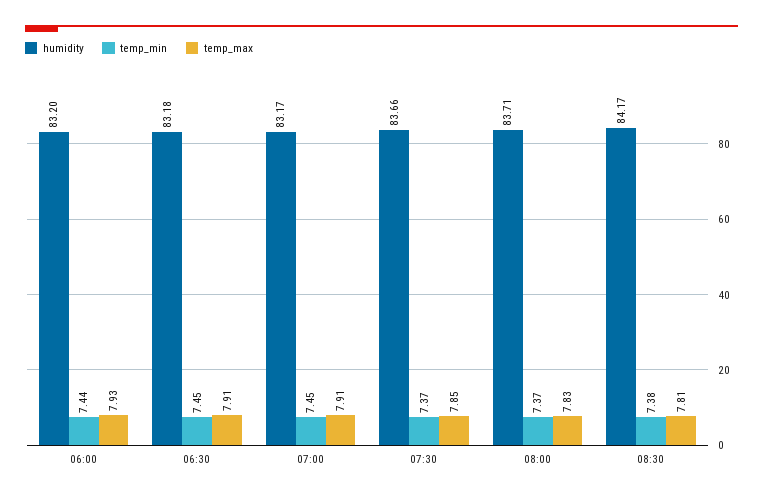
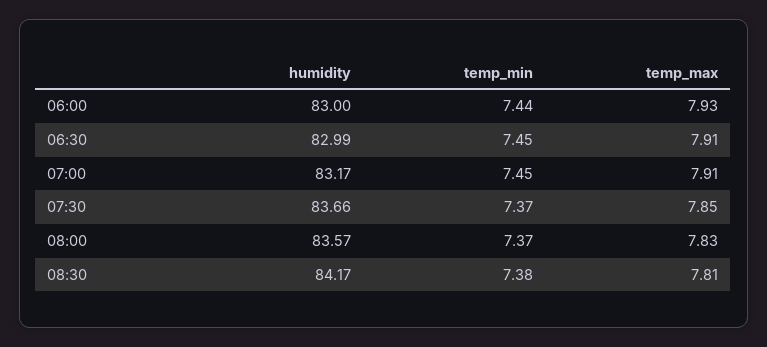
humidity, 06:00: 83.2 -> 83
humidity, 06:30: 83.18 -> 82.99
humidity, 08:00: 83.71 -> 83.57

